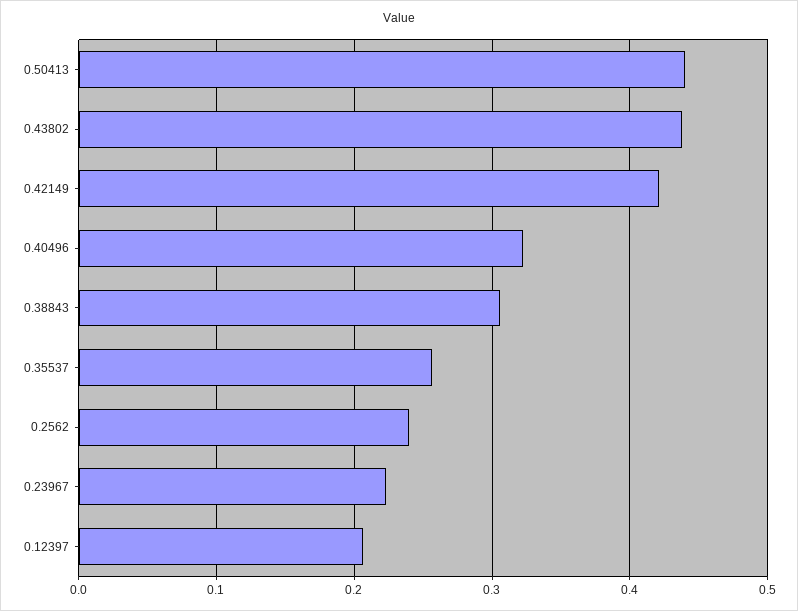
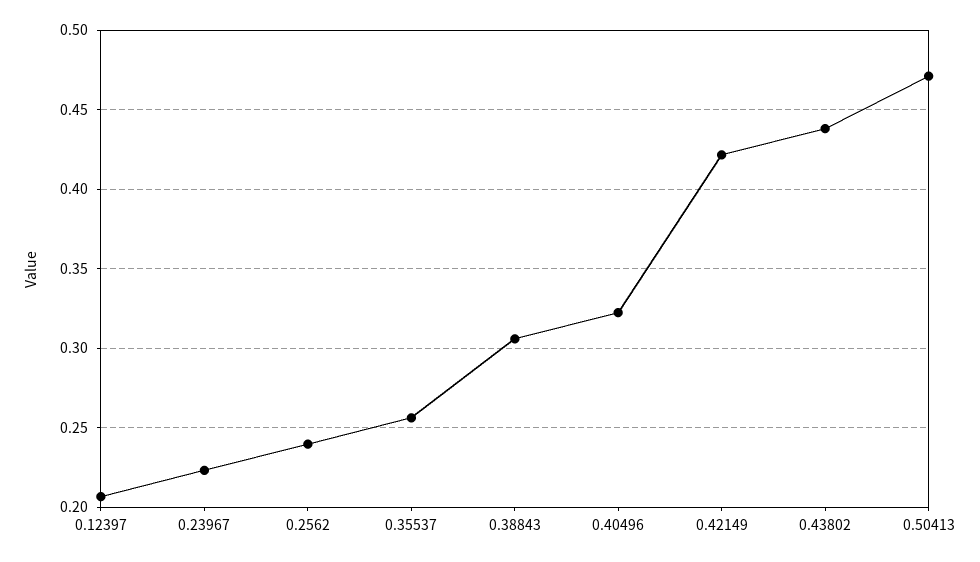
0.50413: 0.44 -> 0.47

